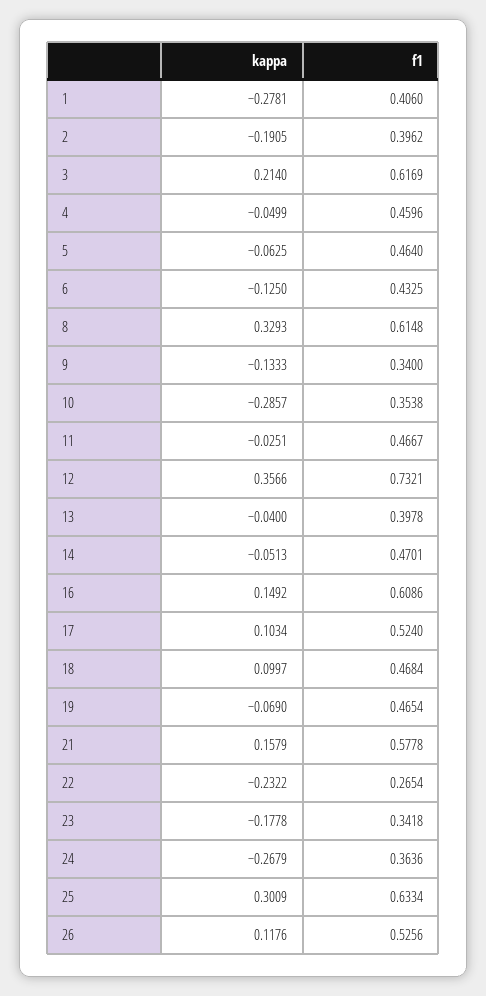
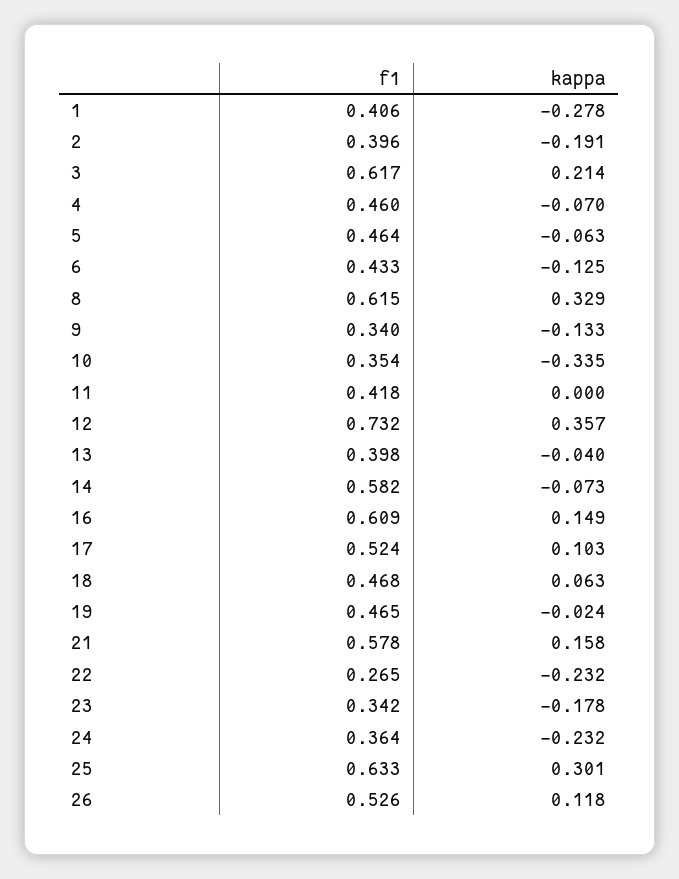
kappa, 4: -0.0499 -> -0.07
kappa, 10: -0.2857 -> -0.335
kappa, 11: -0.0251 -> 0
f1, 11: 0.4667 -> 0.418
kappa, 14: -0.0513 -> -0.073
f1, 14: 0.4701 -> 0.582
kappa, 18: 0.0997 -> 0.063
kappa, 19: -0.069 -> -0.024
kappa, 24: -0.2679 -> -0.232

